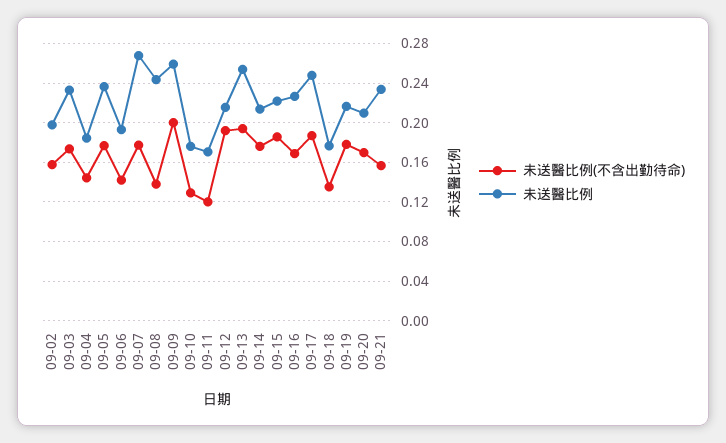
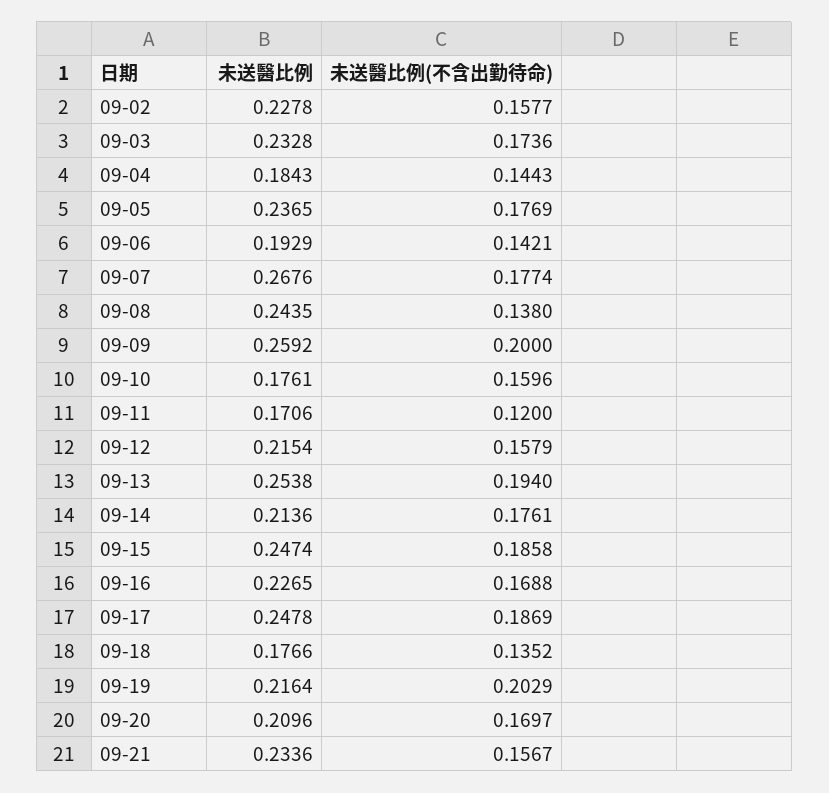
未送醫比例, 09-02: 0.2 -> 0.2278
未送醫比例(不含出勤待命), 09-10: 0.13 -> 0.1596
未送醫比例(不含出勤待命), 09-12: 0.19 -> 0.1579
未送醫比例, 09-15: 0.22 -> 0.2474
未送醫比例(不含出勤待命), 09-19: 0.18 -> 0.2029

